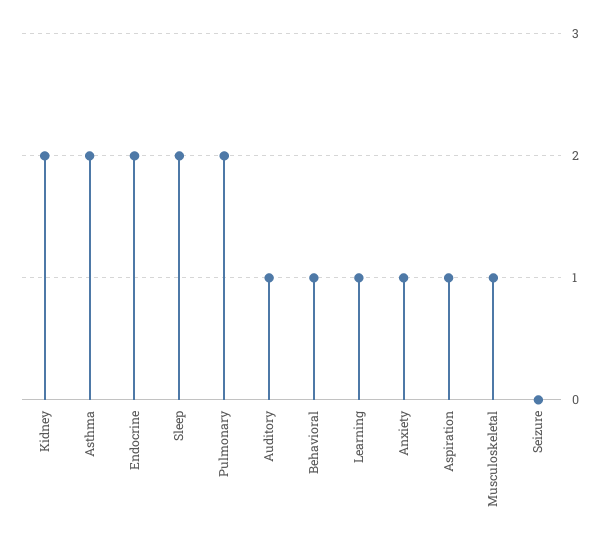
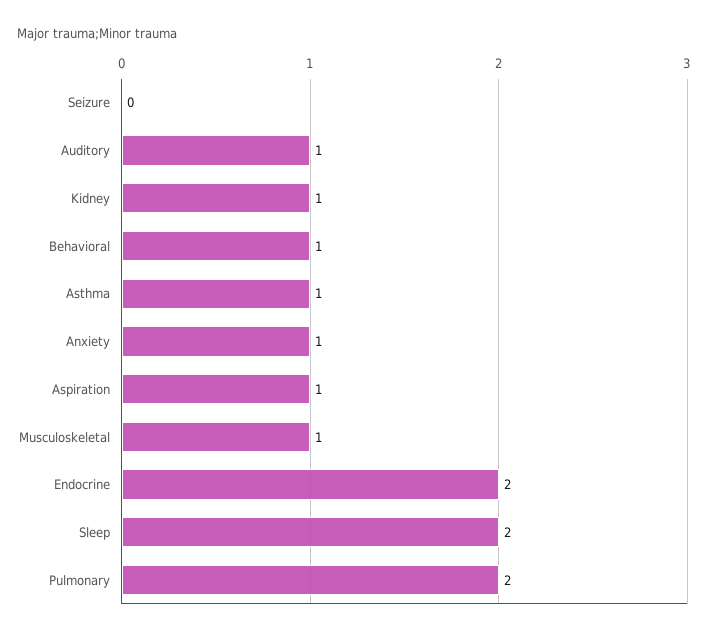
Kidney: 2 -> 1
Asthma: 2 -> 1
Learning: 1 -> none

